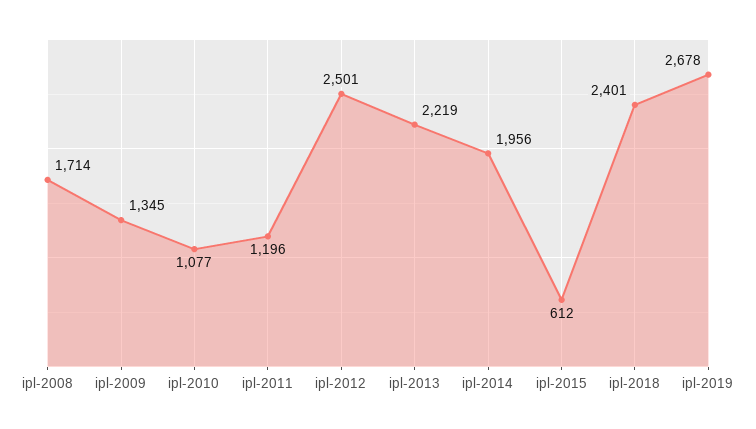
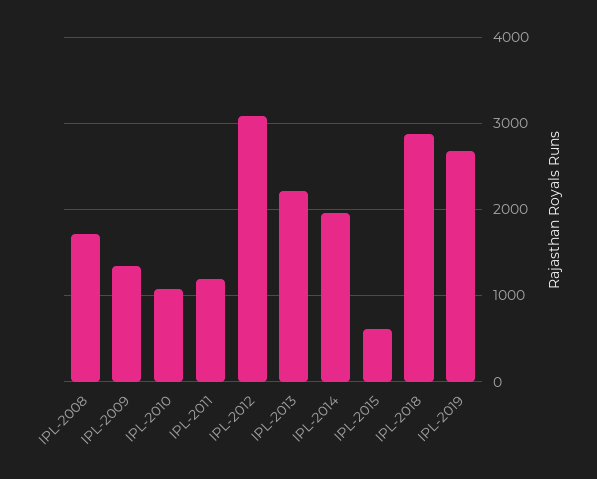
ipl-2012: 2501 -> 3100
ipl-2018: 2401 -> 2900

